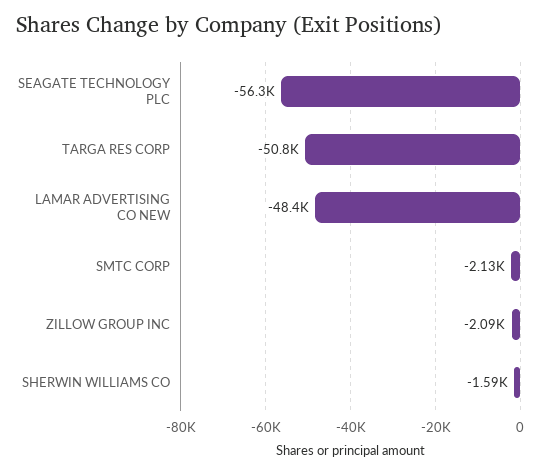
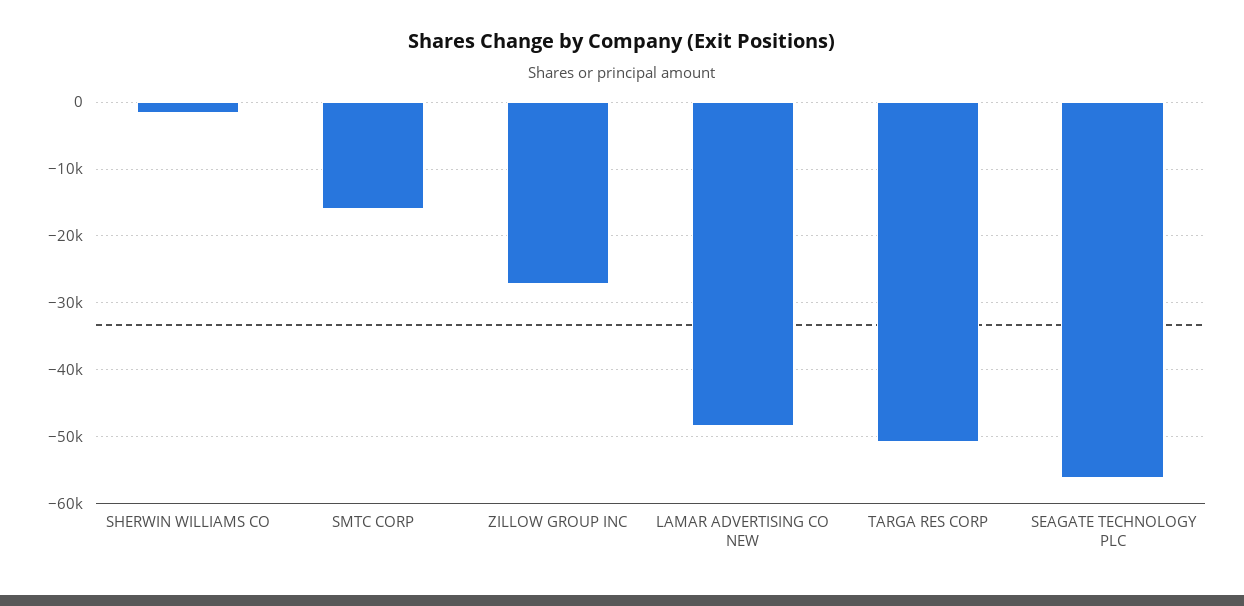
SMTC CORP: -2130 -> -16000
ZILLOW GROUP INC: -2090 -> -27000

